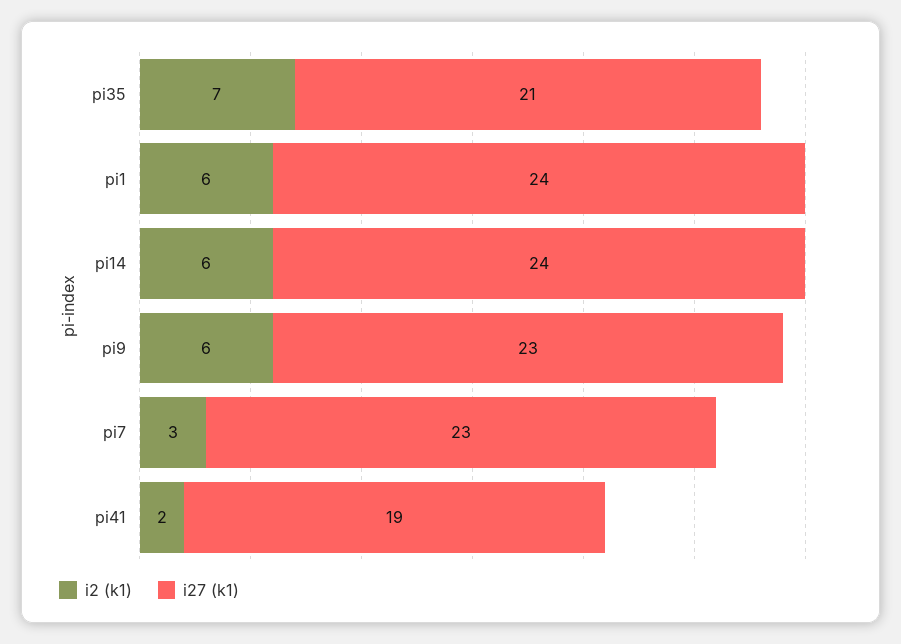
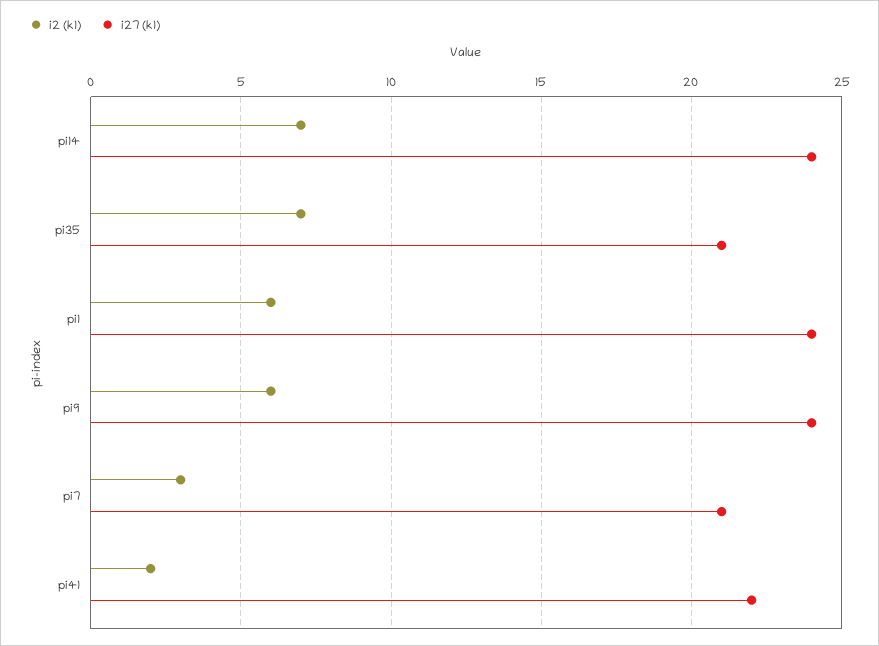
i2 (k1), pi14: 6 -> 7
i27 (k1), pi9: 23 -> 24
i27 (k1), pi7: 23 -> 21
i27 (k1), pi41: 19 -> 22

